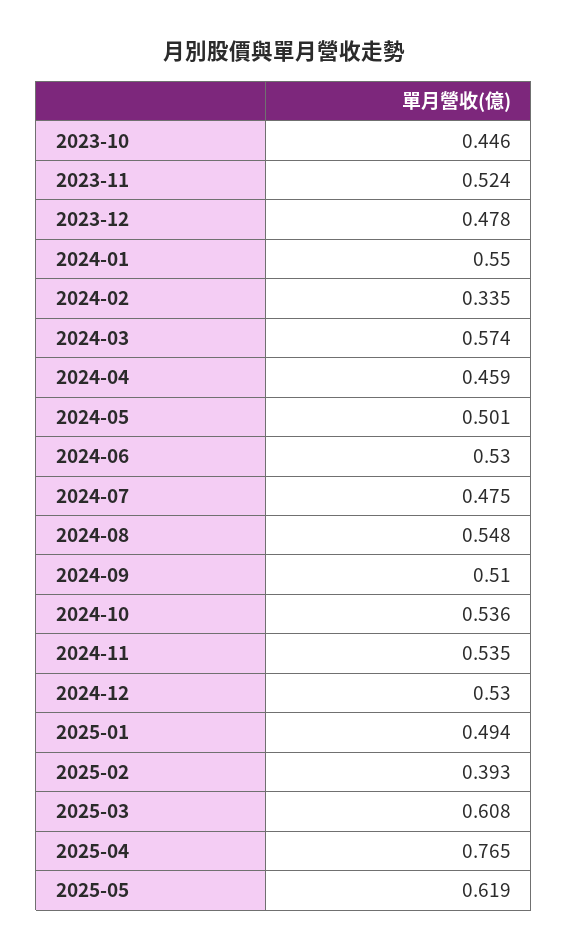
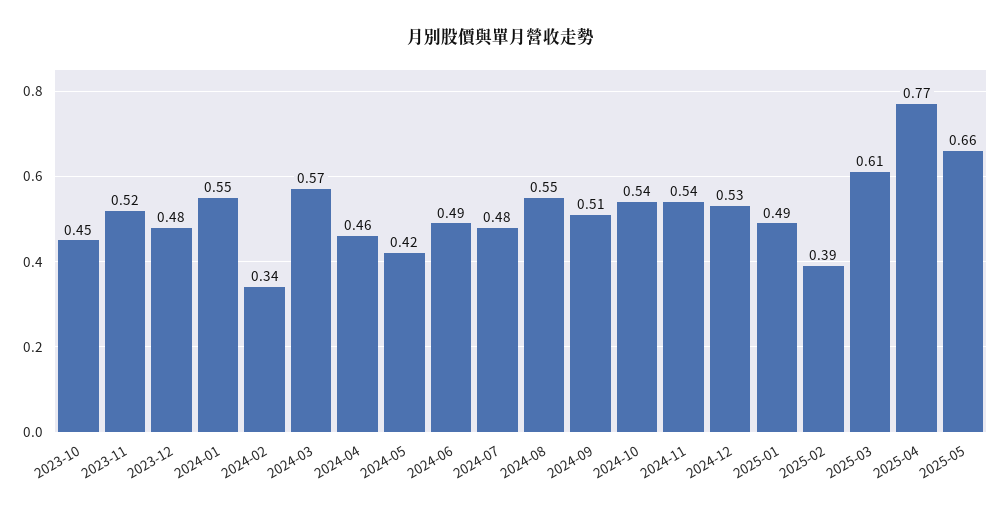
2024-05: 0.501 -> 0.42
2024-06: 0.53 -> 0.49
2025-05: 0.619 -> 0.66

